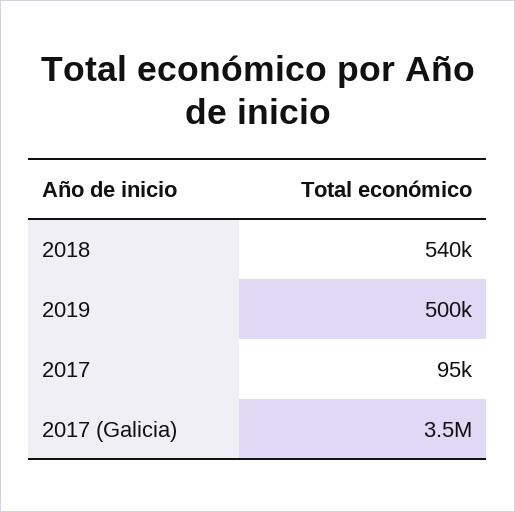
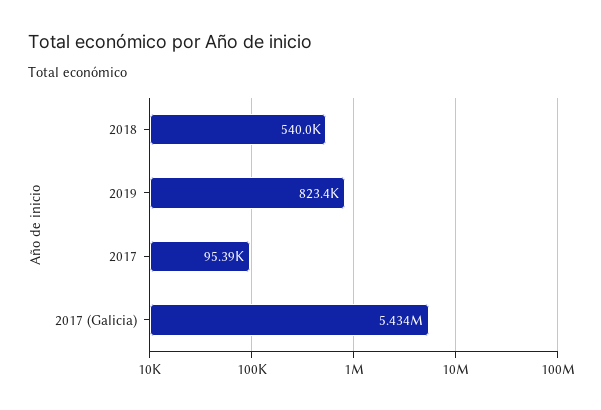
2019: 500000 -> 823400
2017 (Galicia): 3500000 -> 5434000

